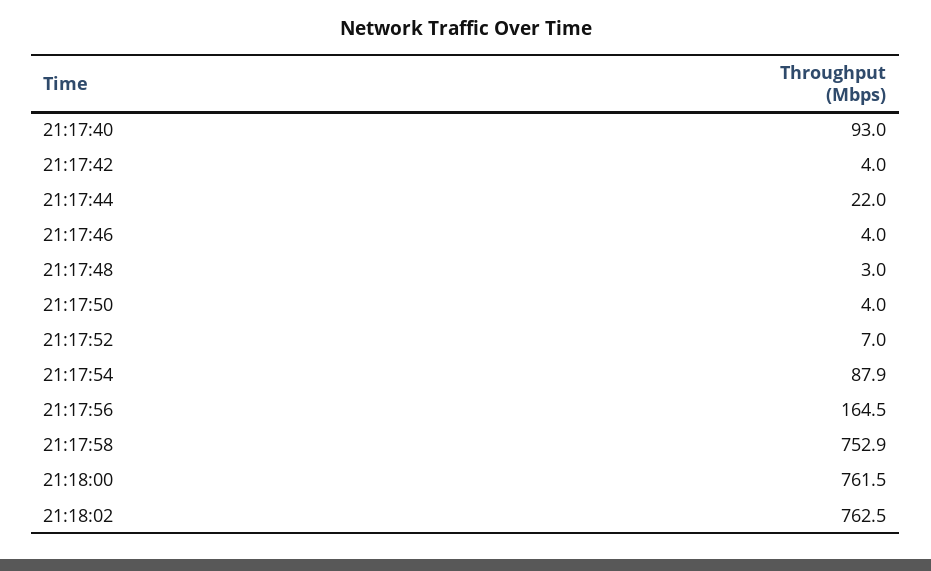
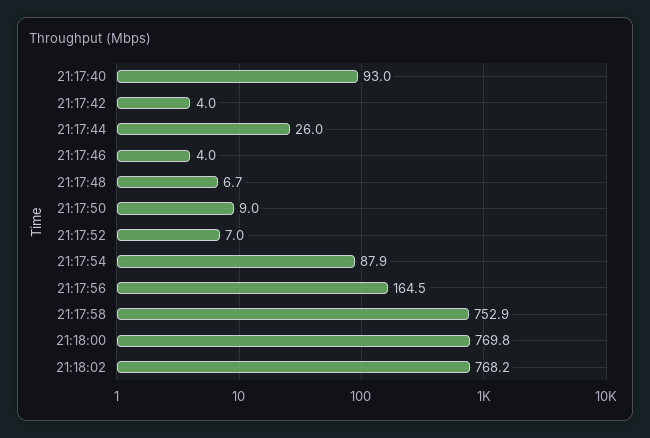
21:17:44: 22 -> 26
21:17:48: 3 -> 6.7
21:17:50: 4 -> 9
21:18:00: 761.5 -> 769.8
21:18:02: 762.5 -> 768.2

